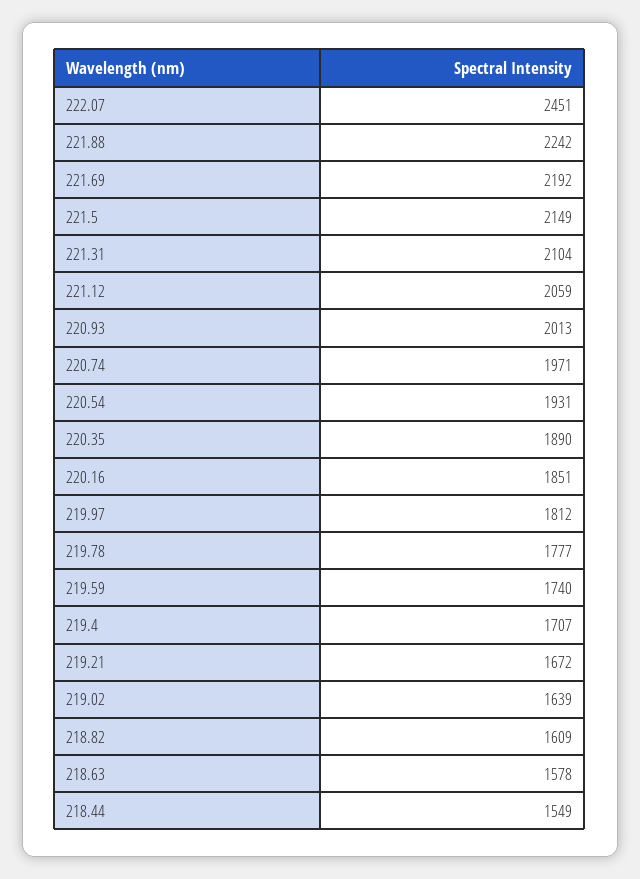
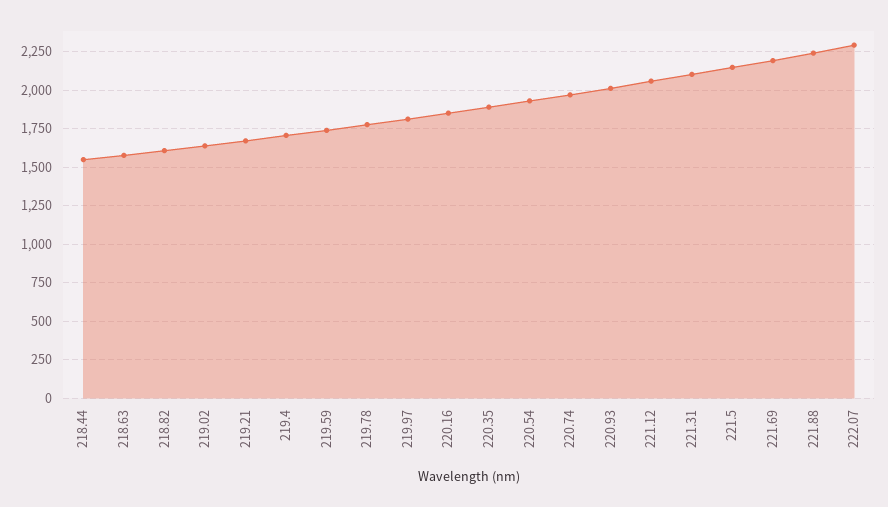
222.07: 2451 -> 2300

